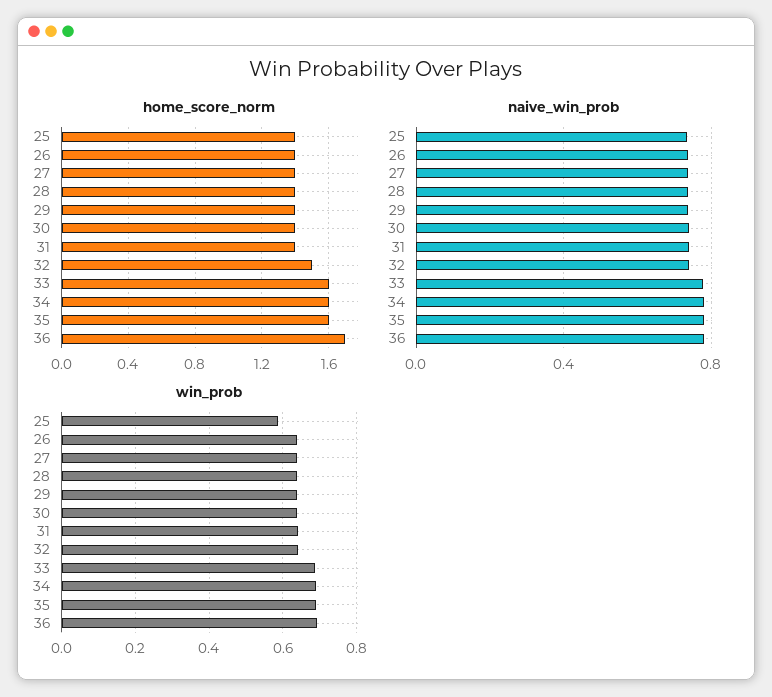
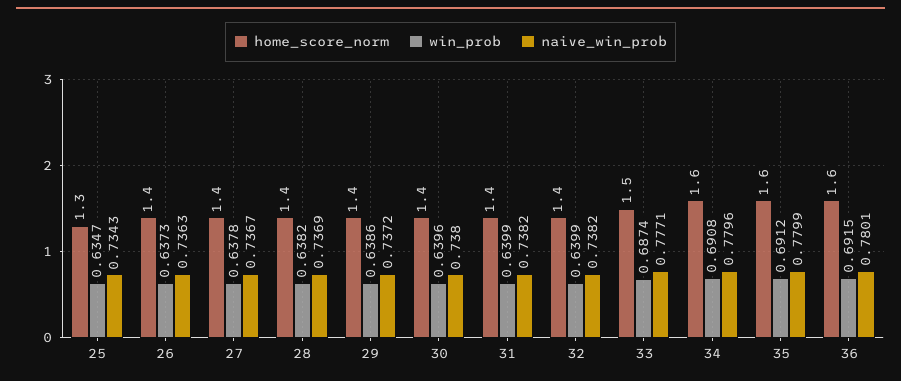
home_score_norm, 25: 1.4 -> 1.3
home_score_norm, 32: 1.5 -> 1.4
home_score_norm, 33: 1.6 -> 1.5
home_score_norm, 36: 1.7 -> 1.6
win_prob, 25: 0.58 -> 0.6347

